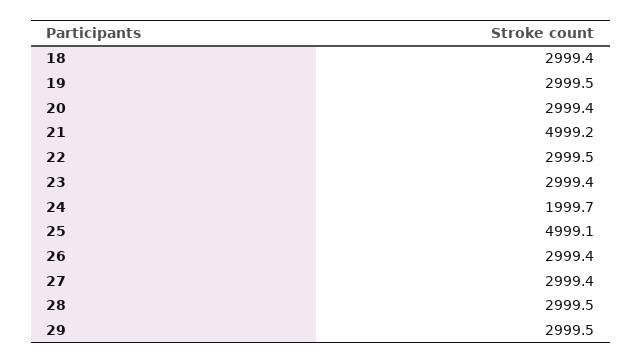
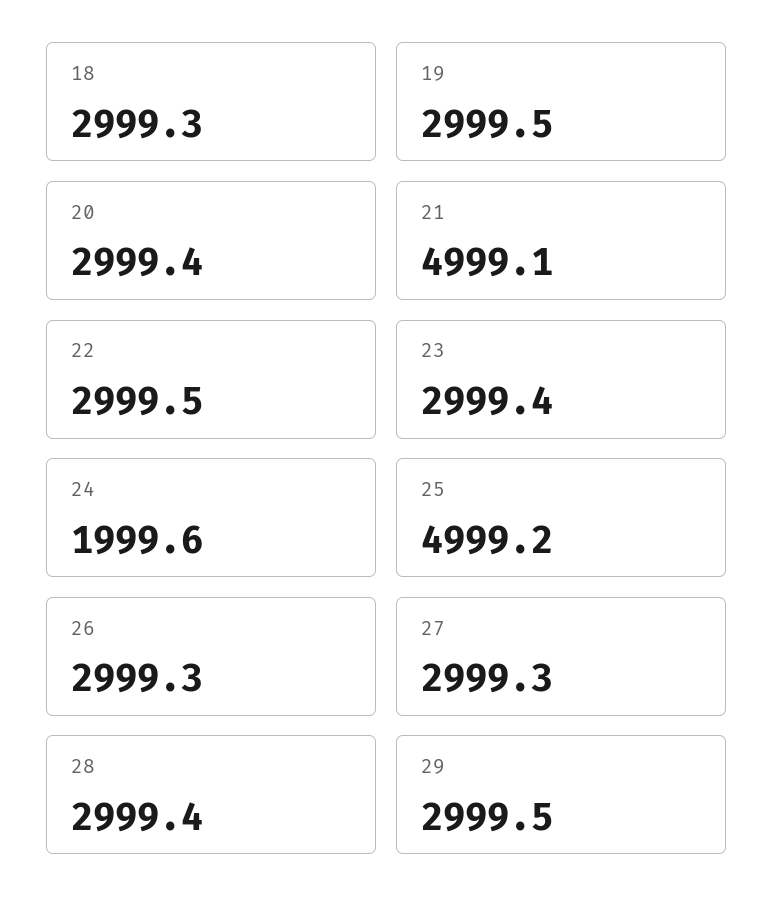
18: 2999.4 -> 2999.3
21: 4999.2 -> 4999.1
24: 1999.7 -> 1999.6
25: 4999.1 -> 4999.2
26: 2999.4 -> 2999.3
27: 2999.4 -> 2999.3
28: 2999.5 -> 2999.4

